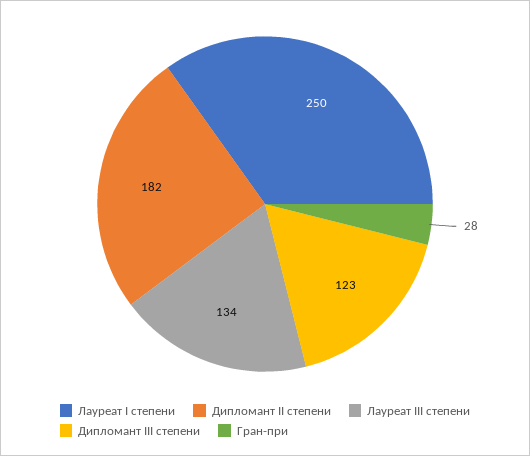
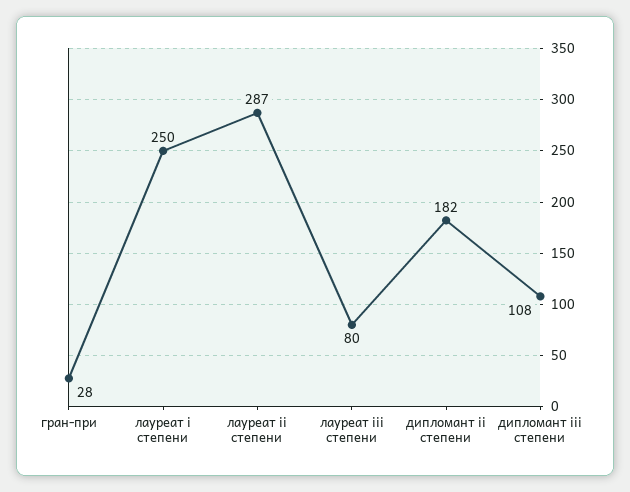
Лауреат III степени: 134 -> 80
Дипломант III степени: 123 -> 108
лауреат ii степени: none -> 287

